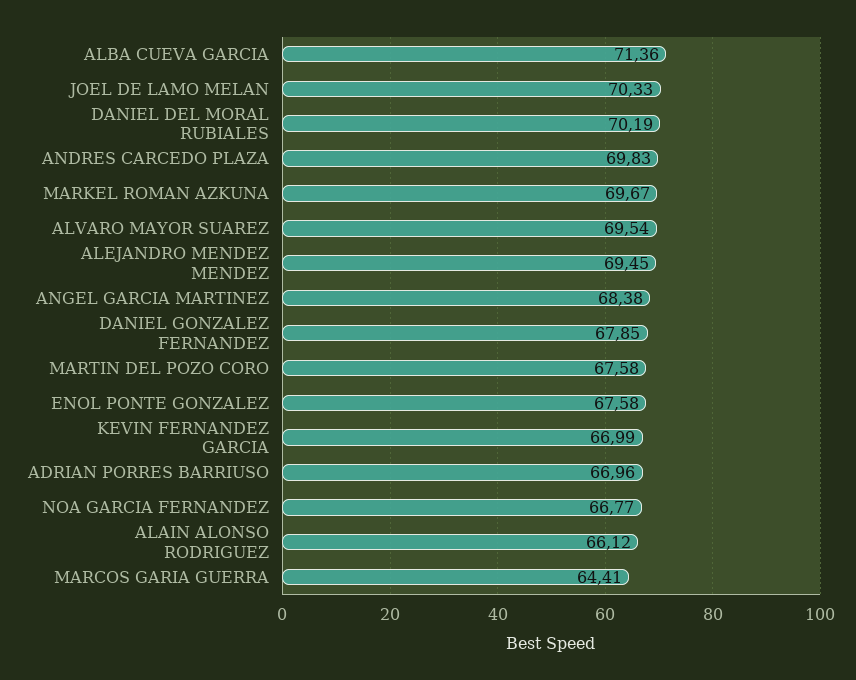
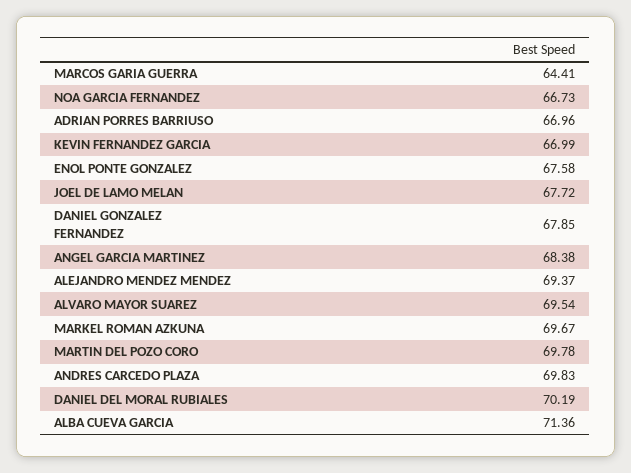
JOEL DE LAMO MELAN: 70.33 -> 67.72
ALEJANDRO MENDEZ MENDEZ: 69.45 -> 69.37
MARTIN DEL POZO CORO: 67.58 -> 69.78
NOA GARCIA FERNANDEZ: 66.77 -> 66.73
ALAIN ALONSO RODRIGUEZ: 66.12 -> none

